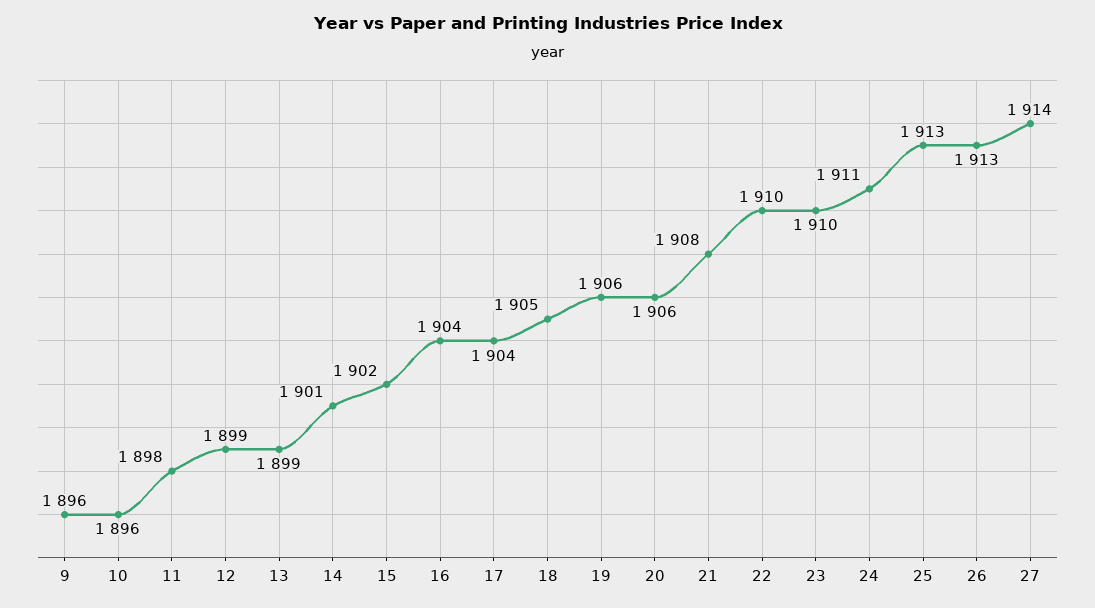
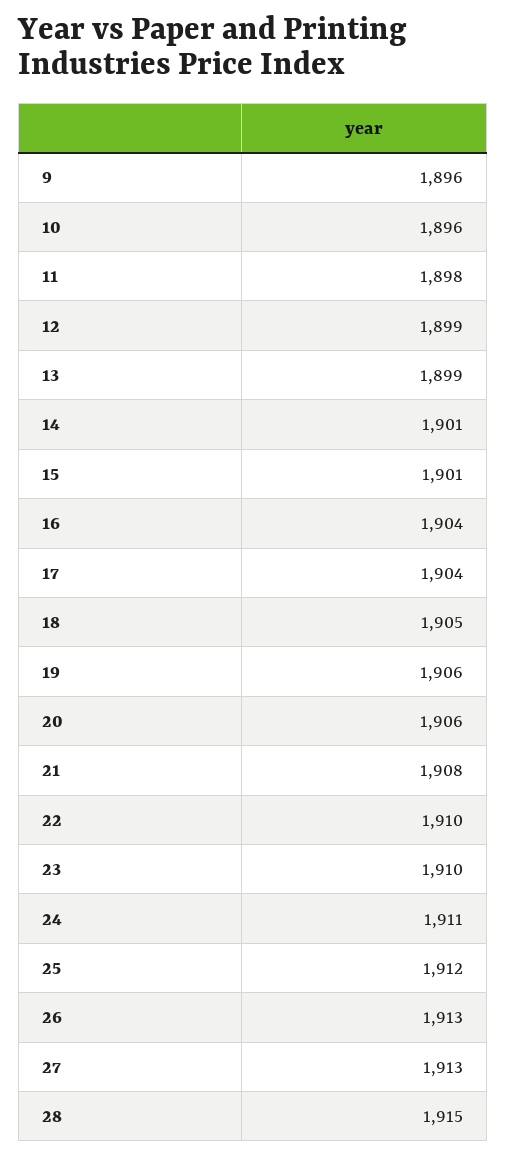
15: 1902 -> 1901
25: 1913 -> 1912
27: 1914 -> 1913
28: none -> 1915

